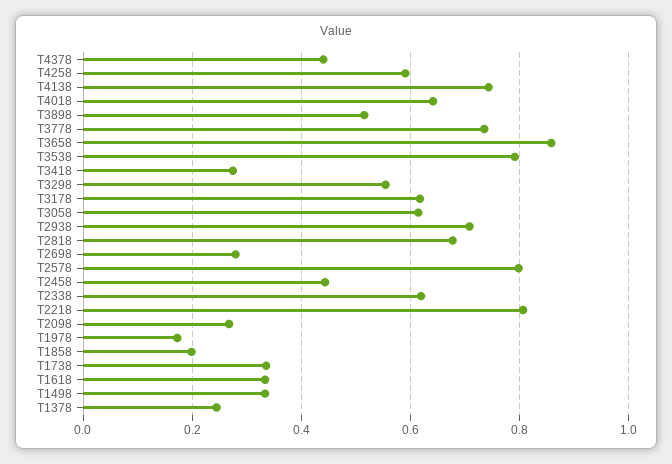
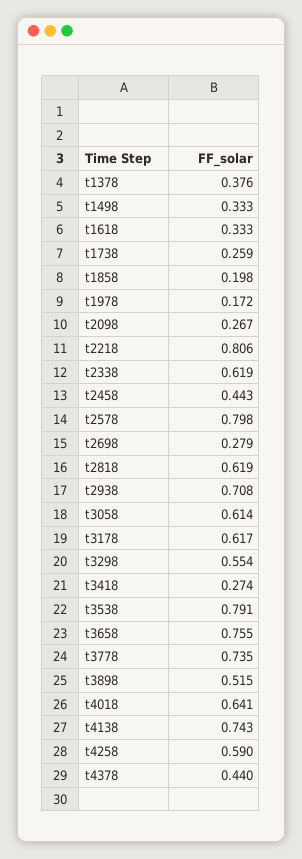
T3658: 0.86 -> 0.755
T2818: 0.68 -> 0.619
T1738: 0.34 -> 0.259
T1378: 0.24 -> 0.376

